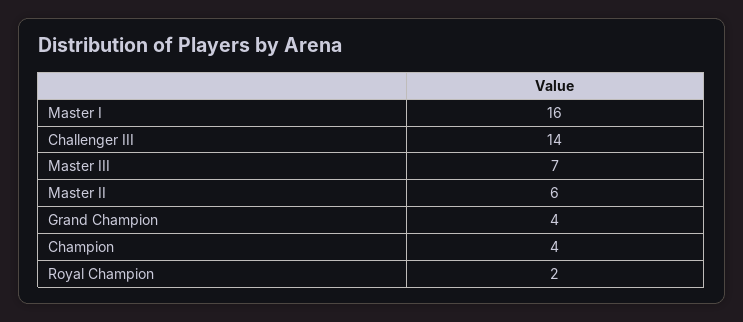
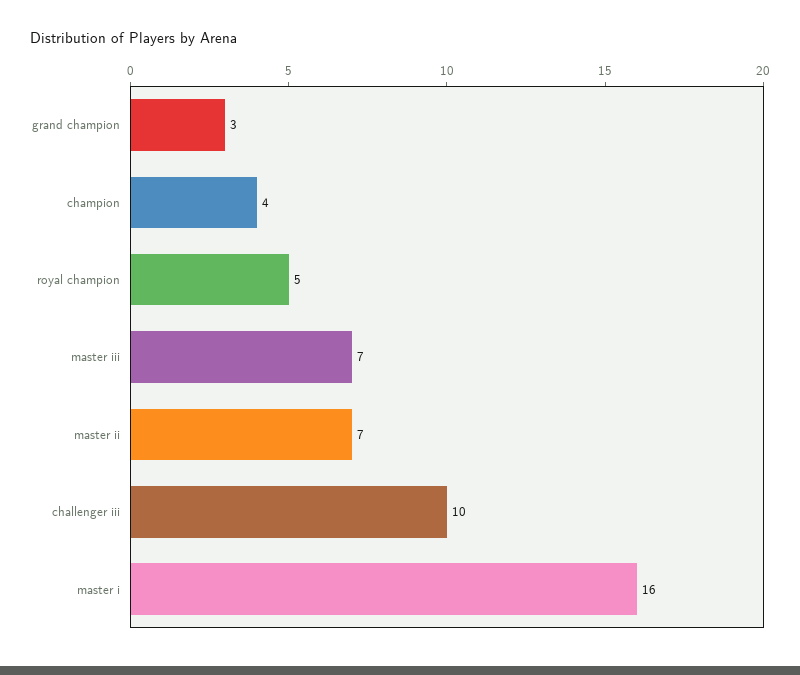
Challenger III: 14 -> 10
Master II: 6 -> 7
Grand Champion: 4 -> 3
Royal Champion: 2 -> 5

